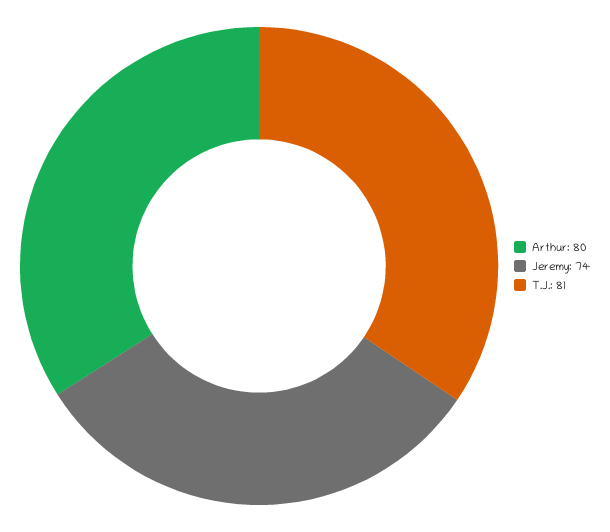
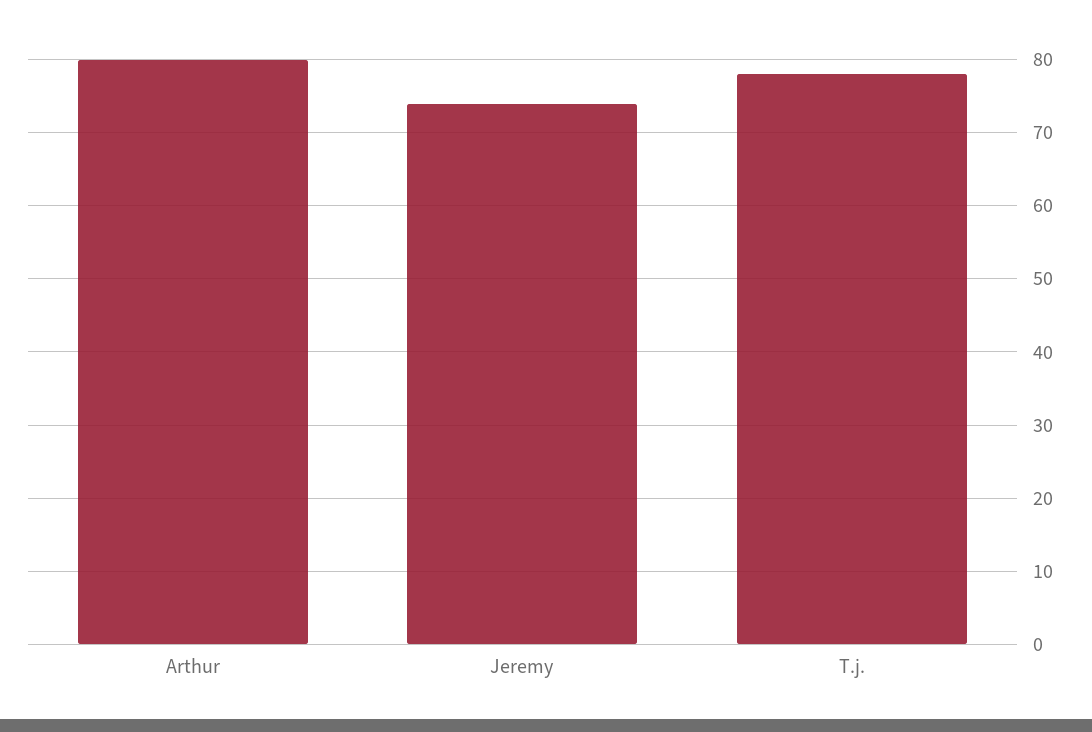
T.J.: 81 -> 78

